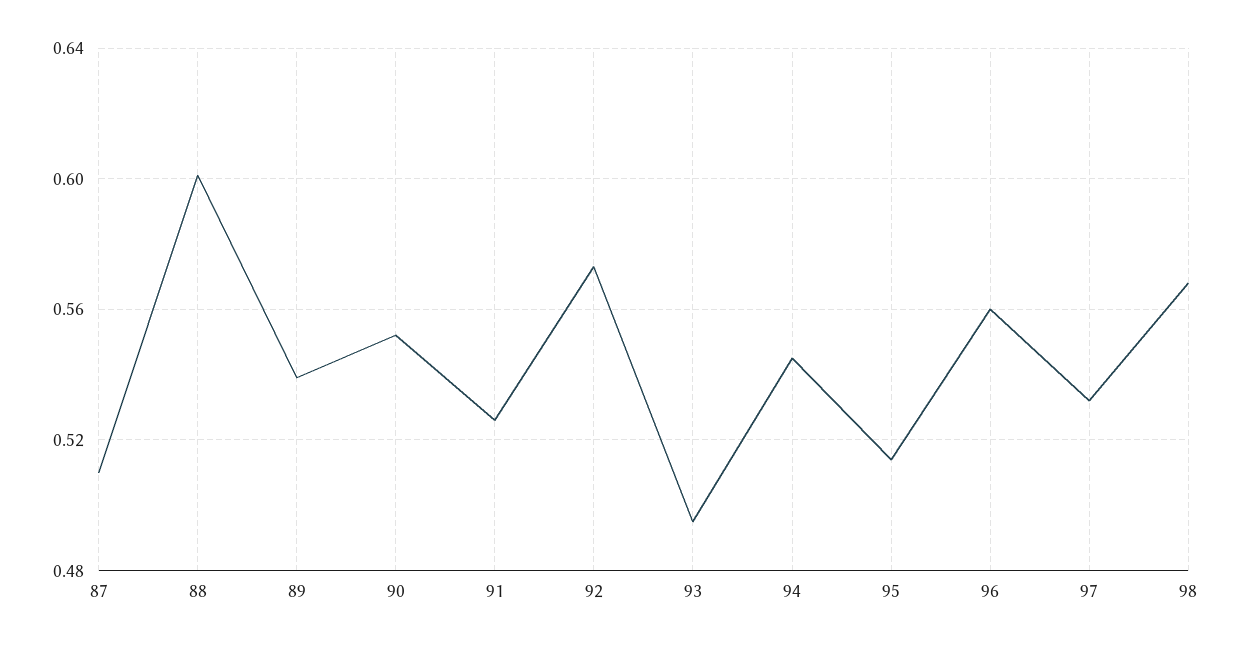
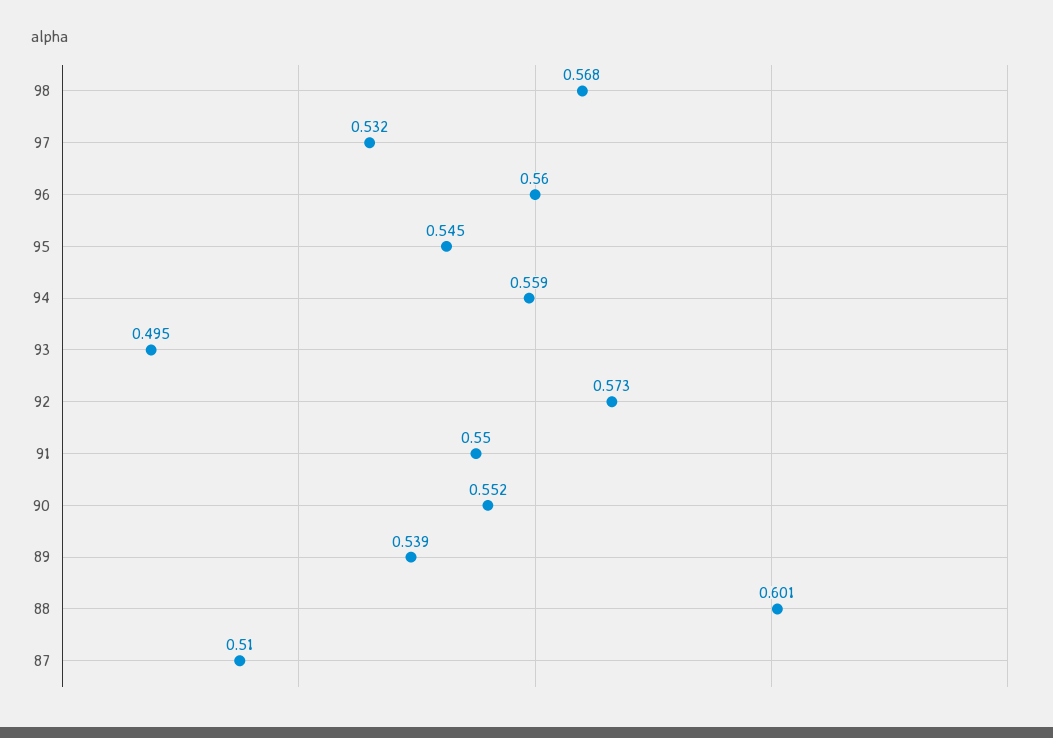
91: 0.525 -> 0.55
94: 0.545 -> 0.559
95: 0.515 -> 0.545

